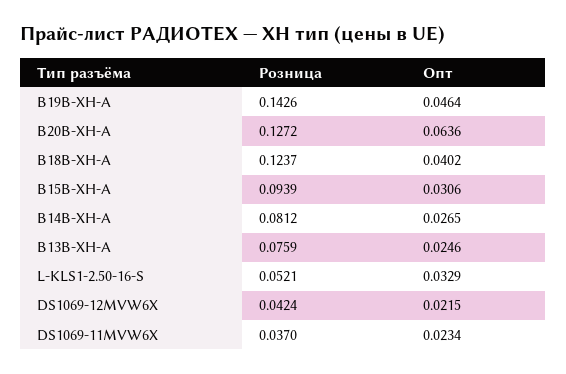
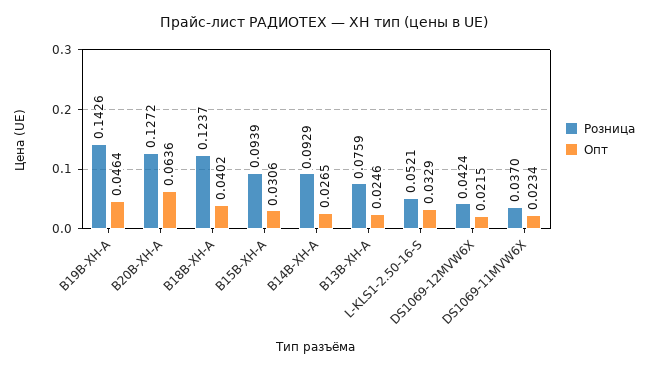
Розница, B14B-XH-A: 0.0812 -> 0.0929

